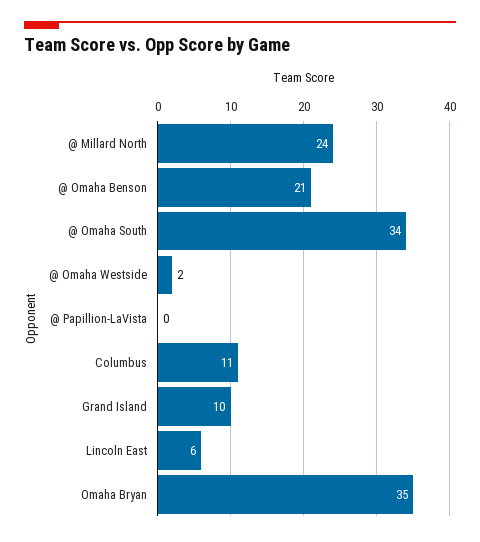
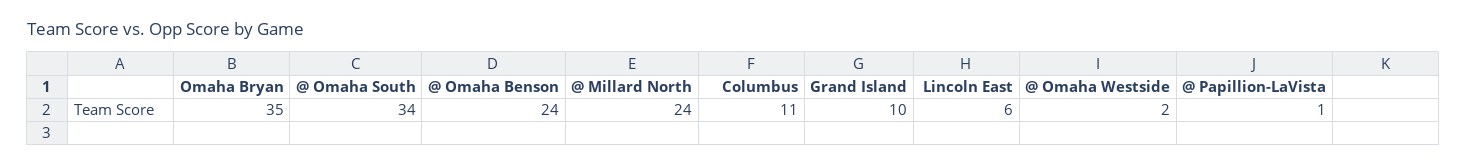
@ Omaha Benson: 21 -> 24
@ Papillion-LaVista: 0 -> 1

